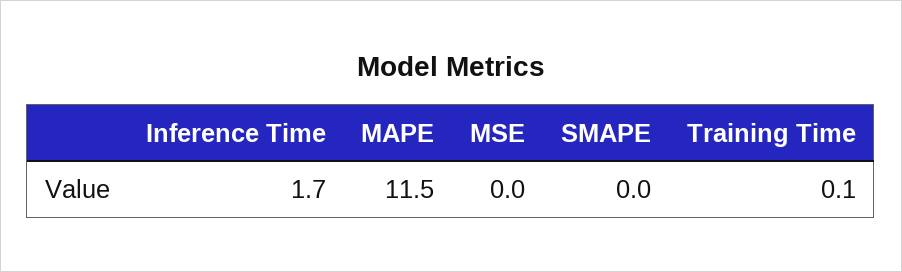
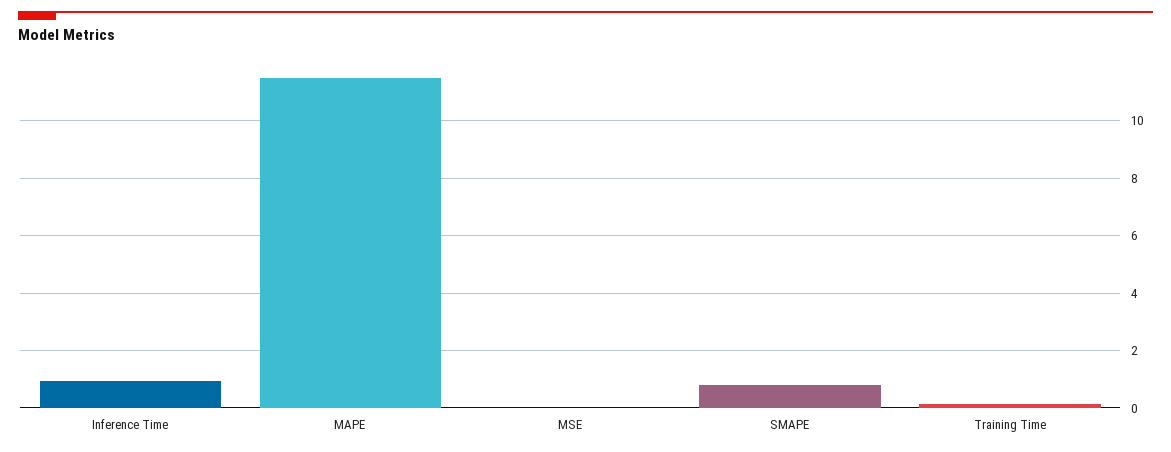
Inference Time: 1.7 -> 1
SMAPE: 0 -> 0.75

